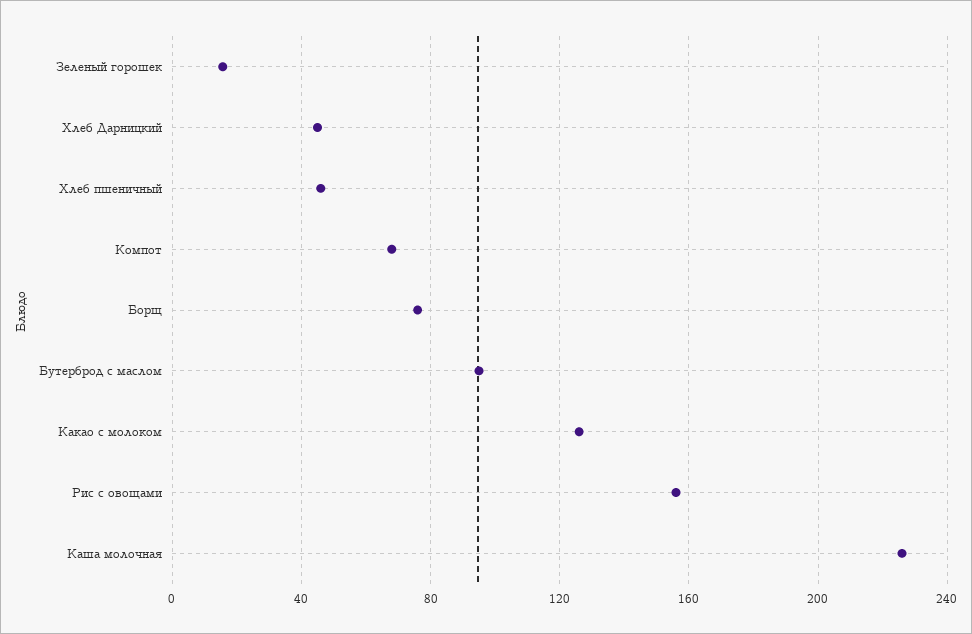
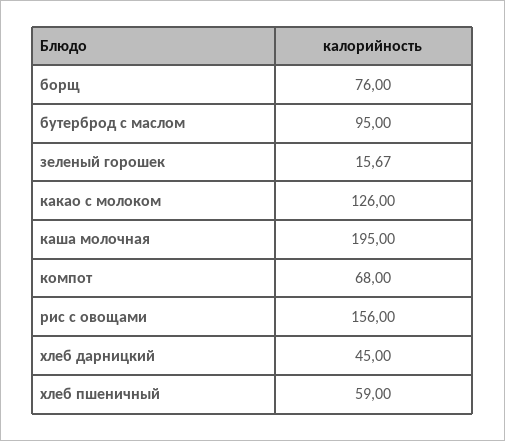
Хлеб пшеничный: 45 -> 59
Каша молочная: 225 -> 195

